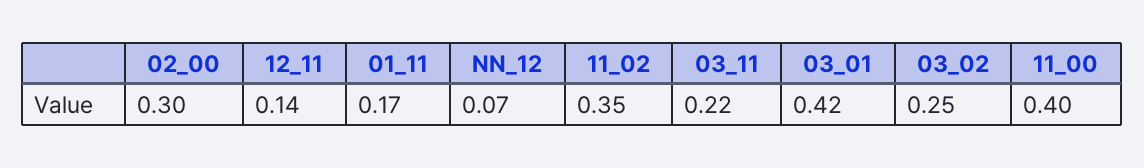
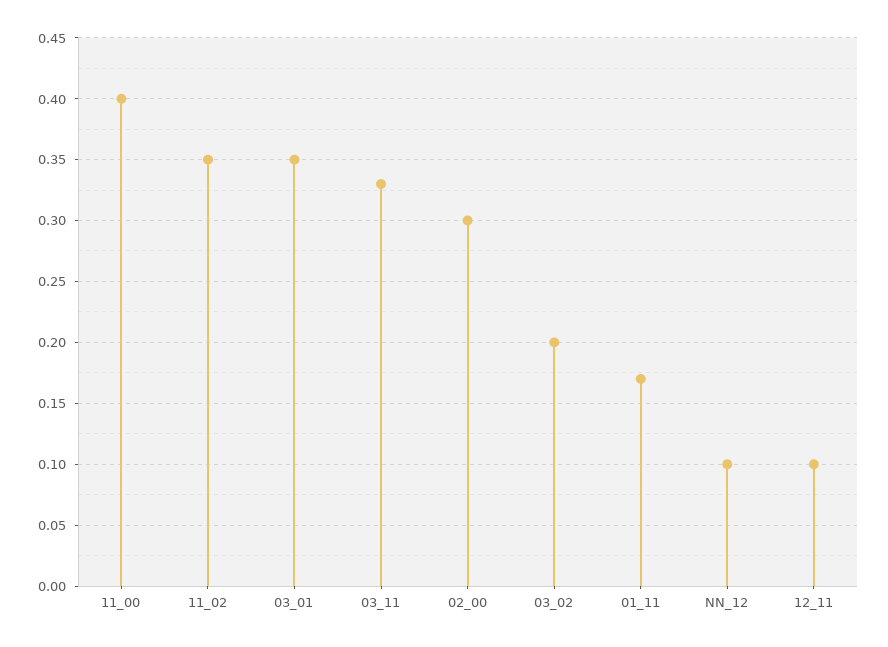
12_11: 0.14 -> 0.1
NN_12: 0.07 -> 0.1
03_11: 0.22 -> 0.33
03_01: 0.42 -> 0.35
03_02: 0.25 -> 0.2

